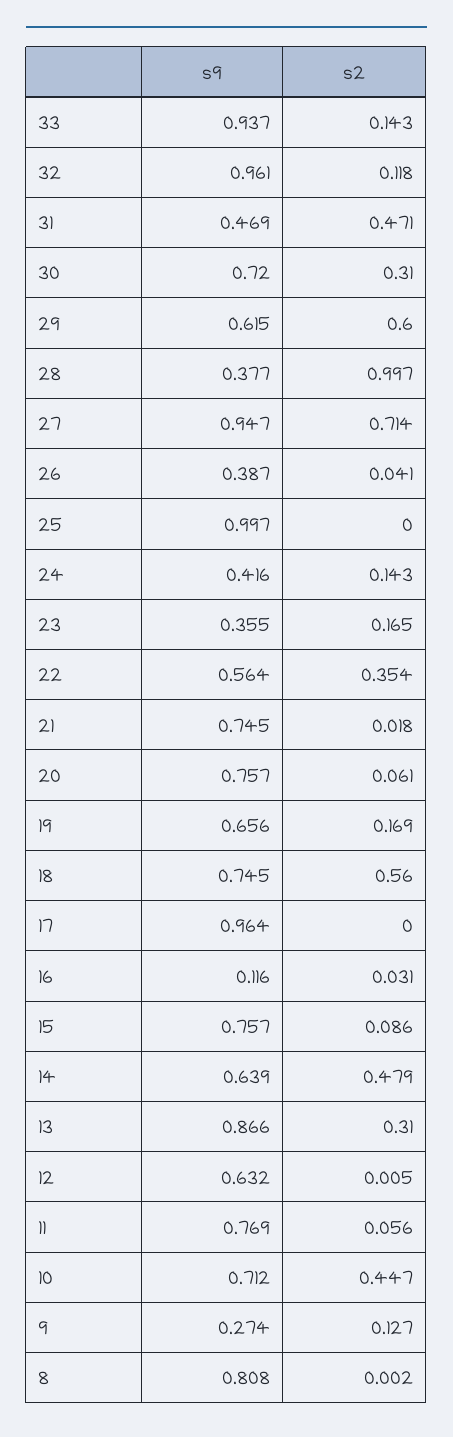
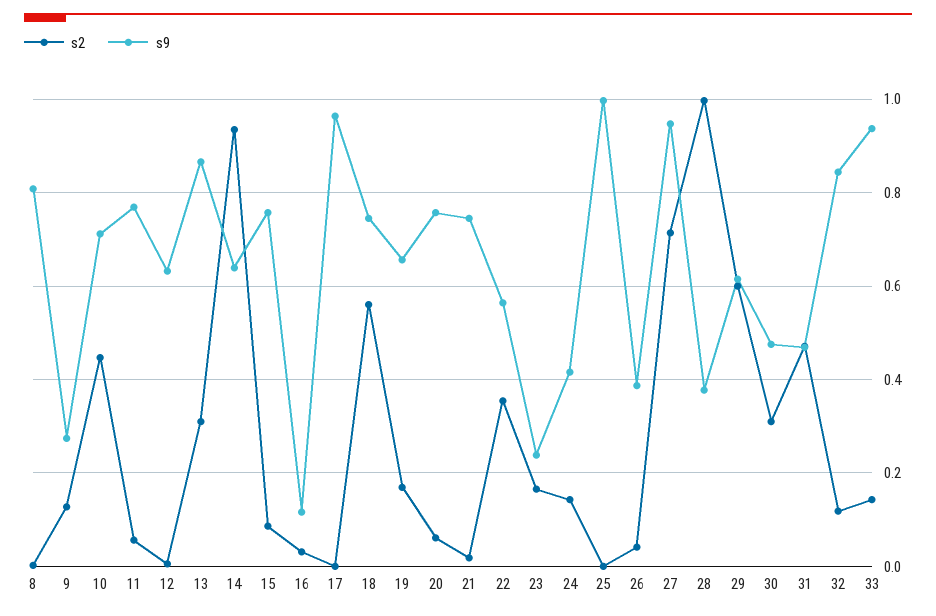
s9, 32: 0.961 -> 0.84
s9, 30: 0.72 -> 0.48
s9, 23: 0.355 -> 0.24
s2, 14: 0.479 -> 0.94

